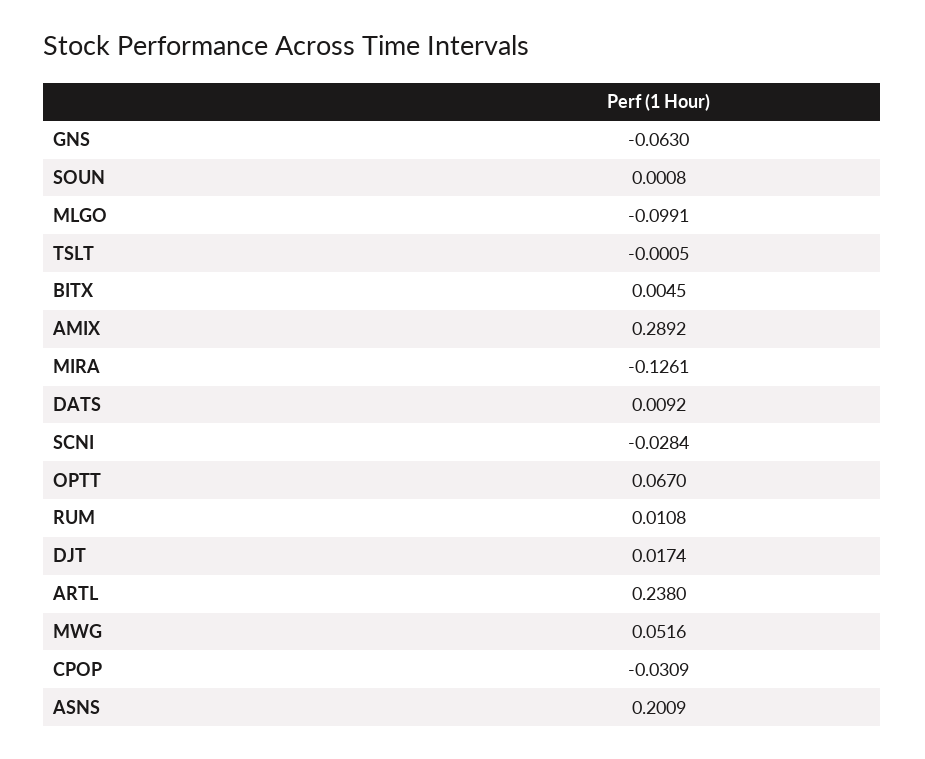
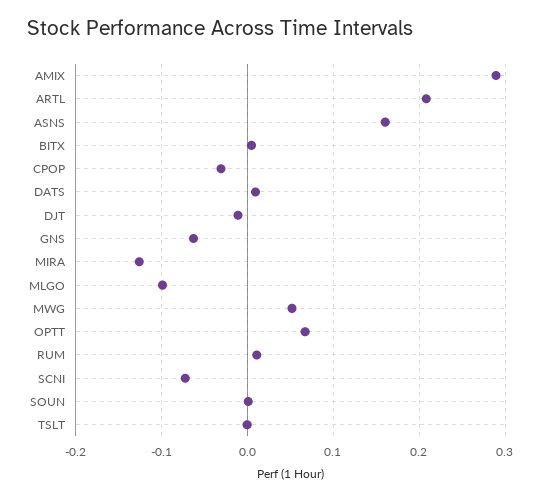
SCNI: -0.0284 -> -0.07
DJT: 0.0174 -> -0.01
ARTL: 0.238 -> 0.21
ASNS: 0.2009 -> 0.16

